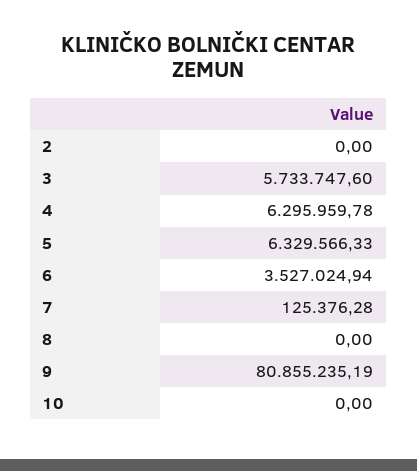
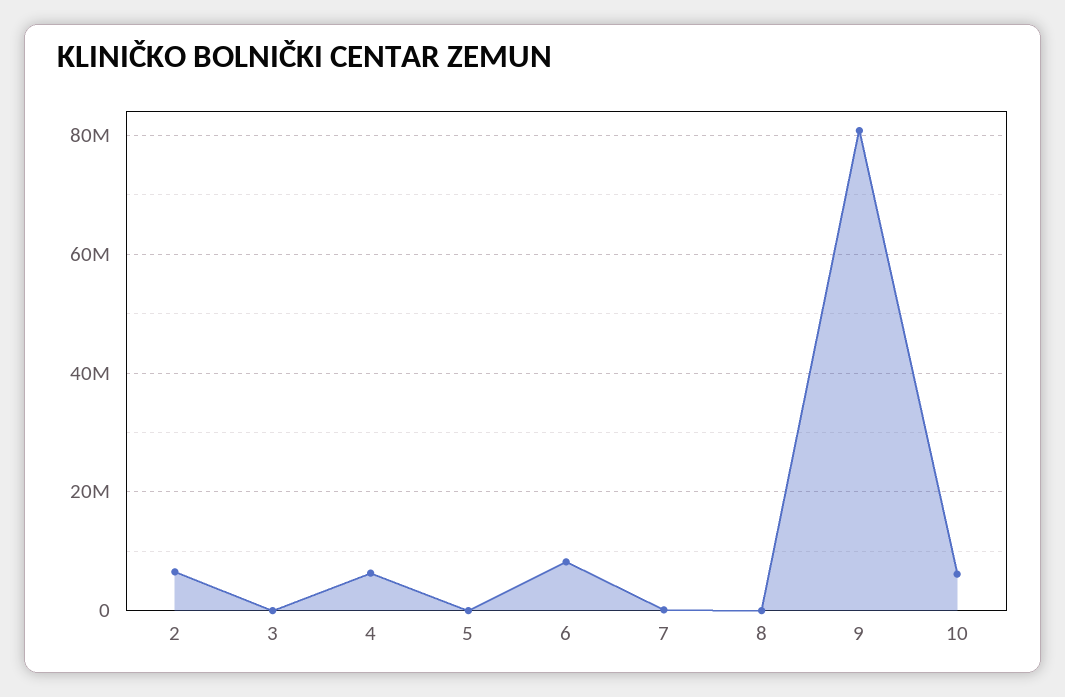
2: 0 -> 6000000
3: 5733747.6 -> 0
5: 6329566.33 -> 0
6: 3527024.94 -> 8000000
10: 0 -> 6000000

